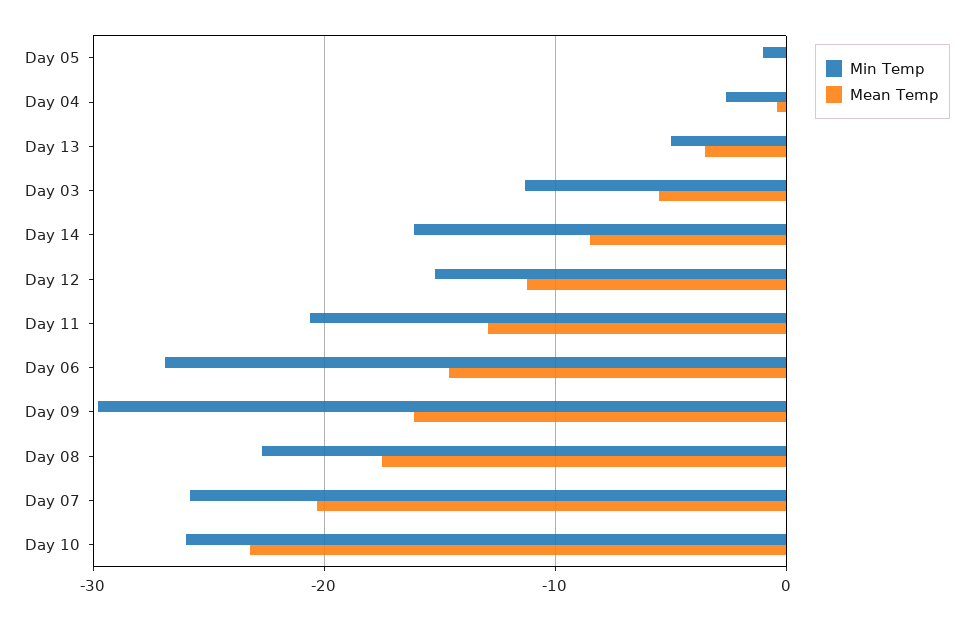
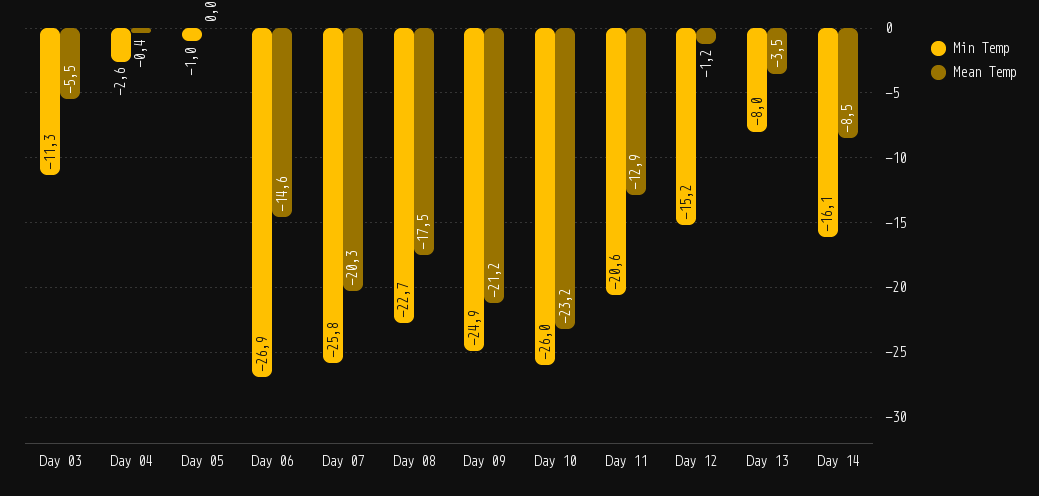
Min Temp, Day 13: -5 -> -8
Mean Temp, Day 12: -11 -> -1.2
Min Temp, Day 09: -30 -> -24.9
Mean Temp, Day 09: -16 -> -21.2

